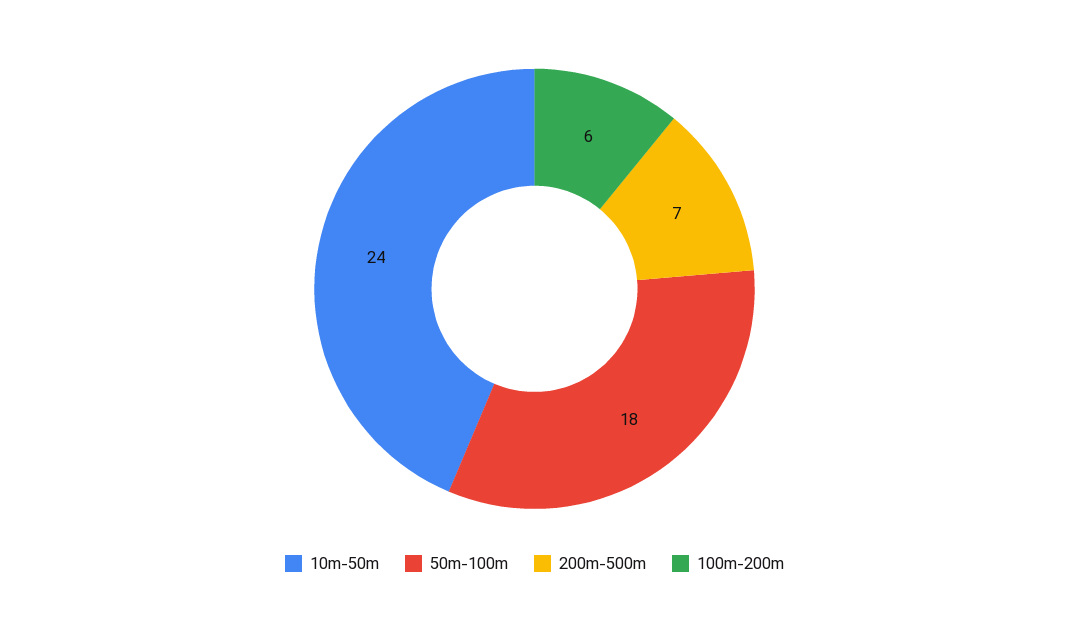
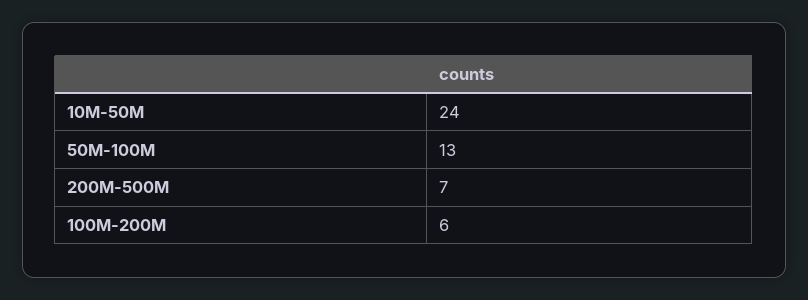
50m-100m: 18 -> 13

